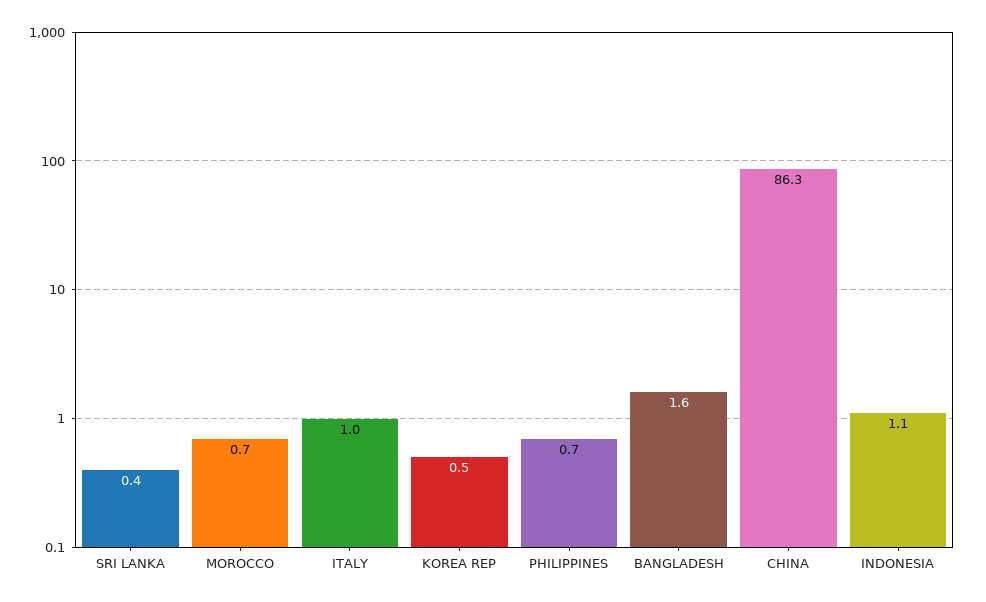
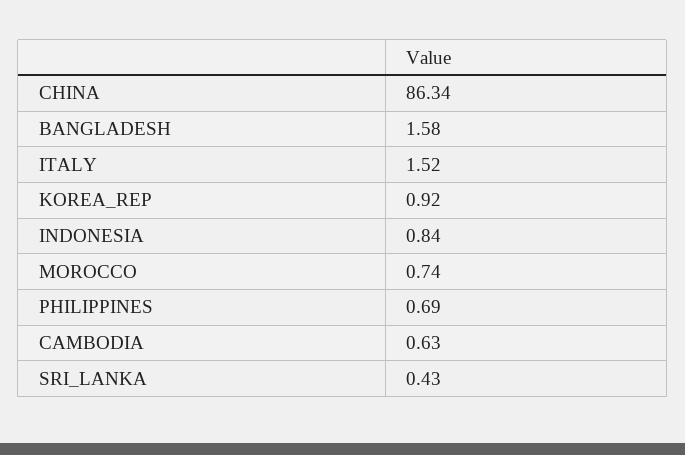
ITALY: 1 -> 1.52
KOREA REP: 0.5 -> 0.92
INDONESIA: 1.1 -> 0.84
CAMBODIA: none -> 0.63

